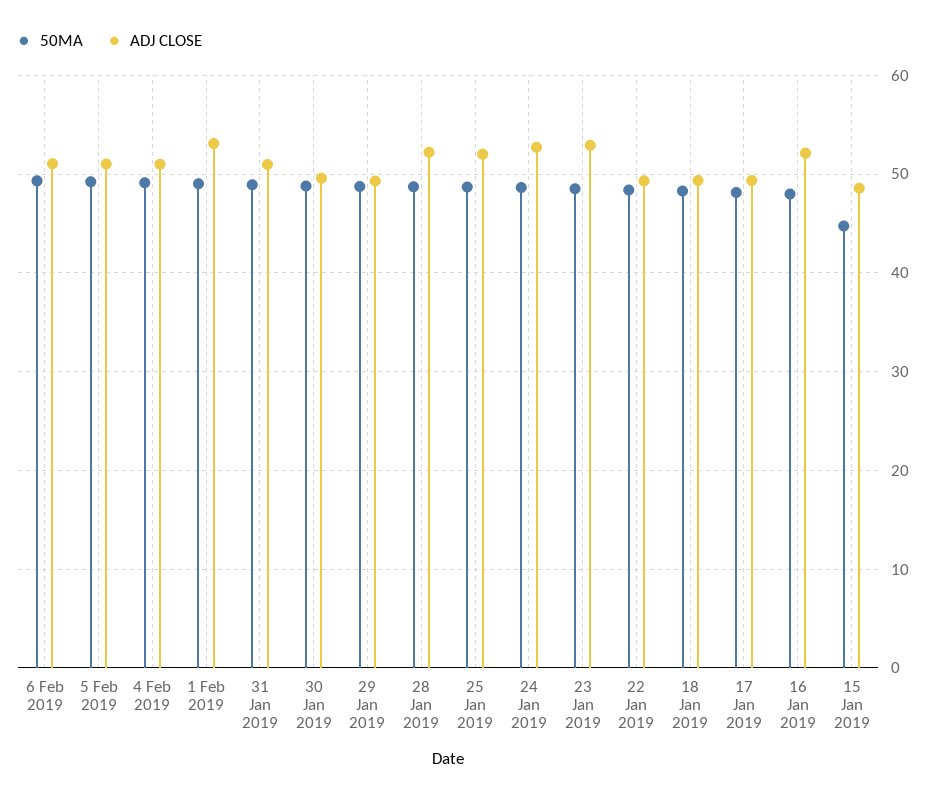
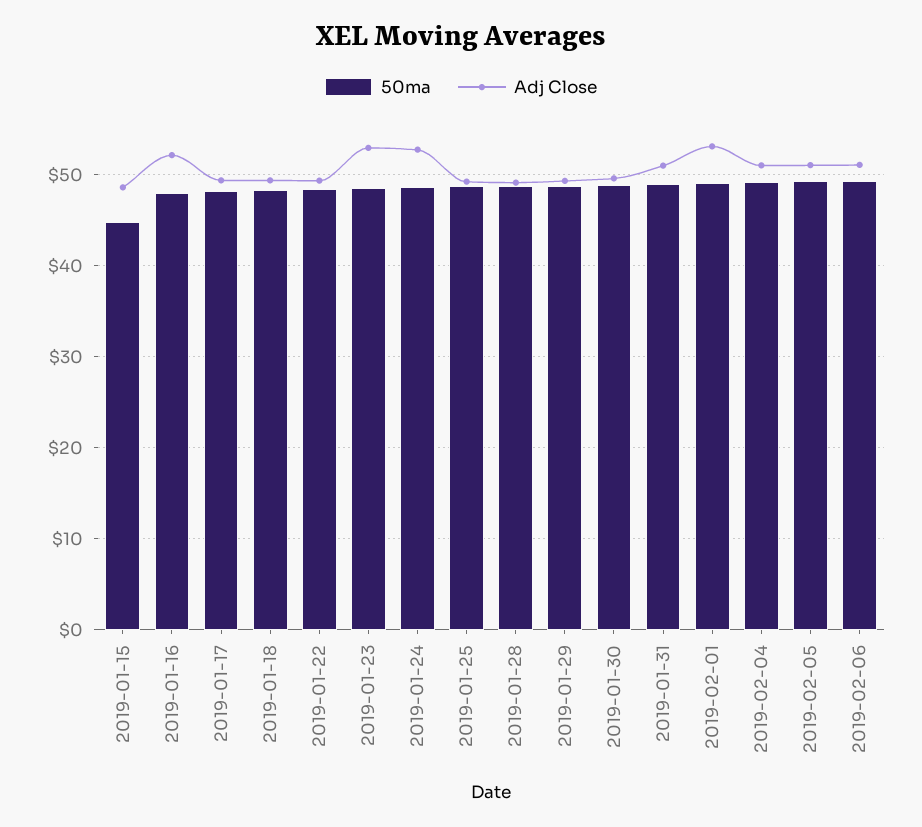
ADJ CLOSE, 28 Jan 2019: 52 -> 49
ADJ CLOSE, 25 Jan 2019: 52 -> 49

